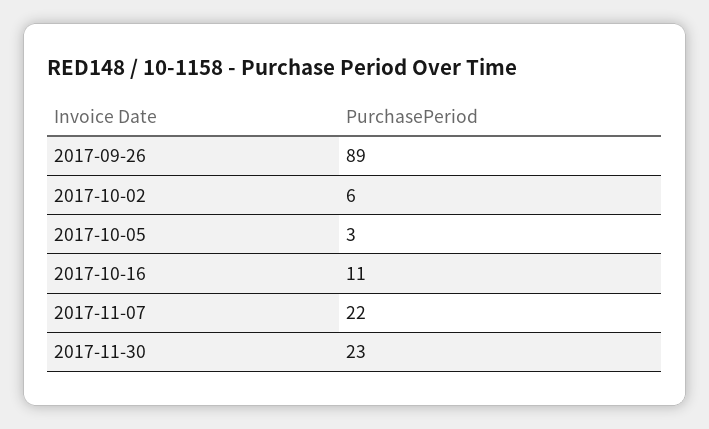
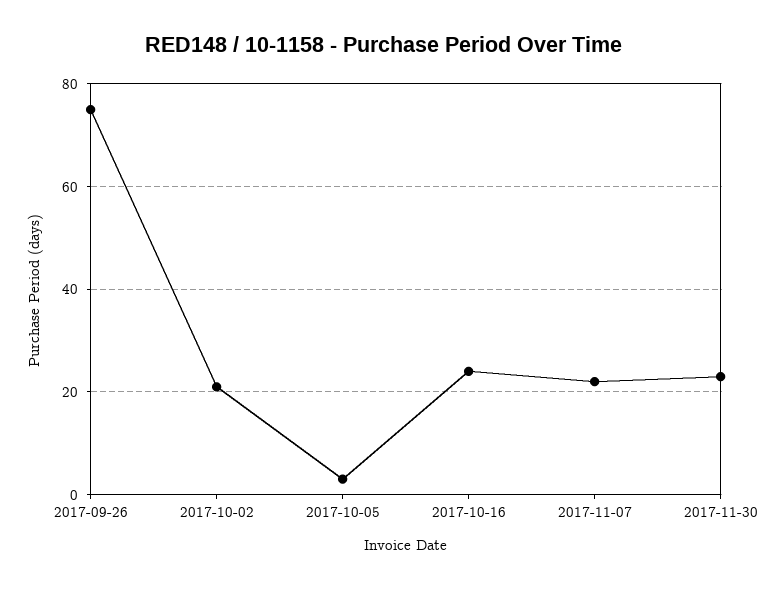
2017-09-26: 89 -> 75
2017-10-02: 6 -> 20
2017-10-16: 11 -> 25

